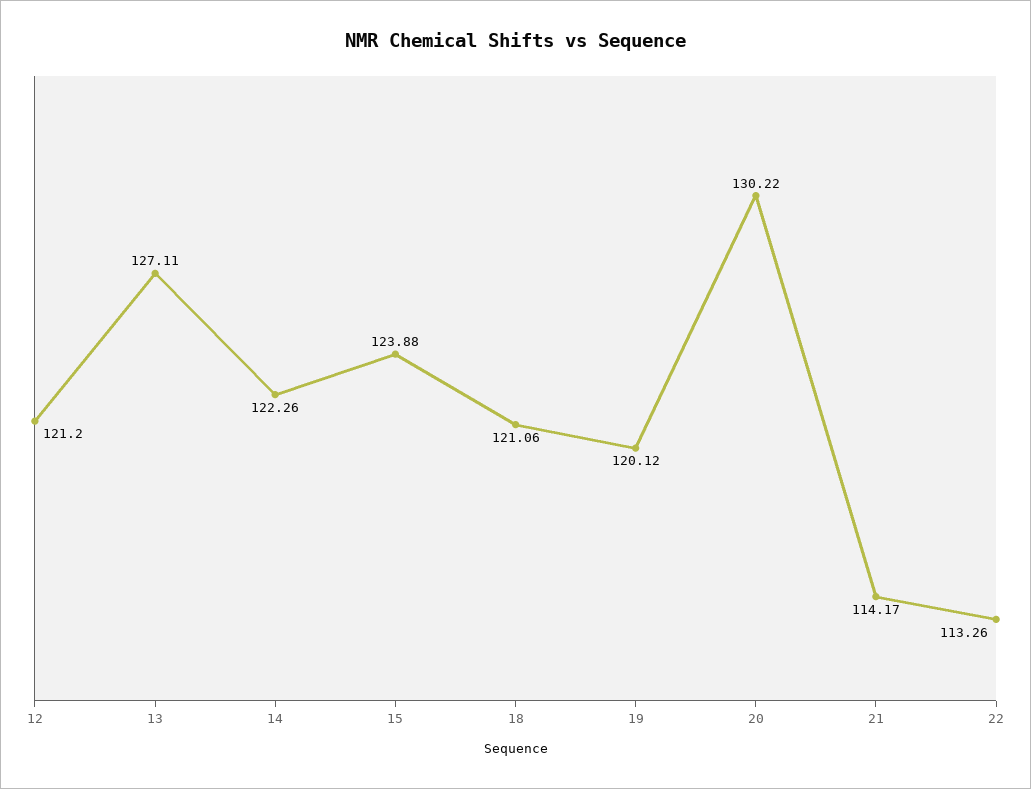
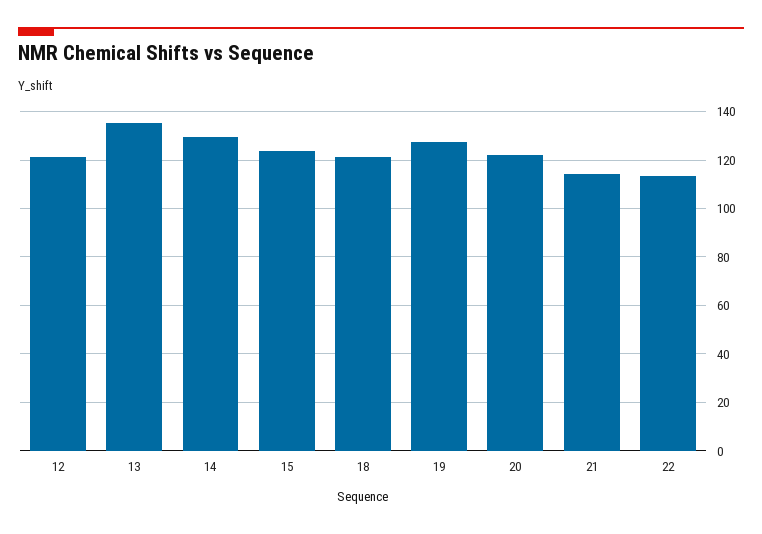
13: 127.11 -> 135
14: 122.26 -> 130
19: 120.12 -> 127.5
20: 130.22 -> 122.5

